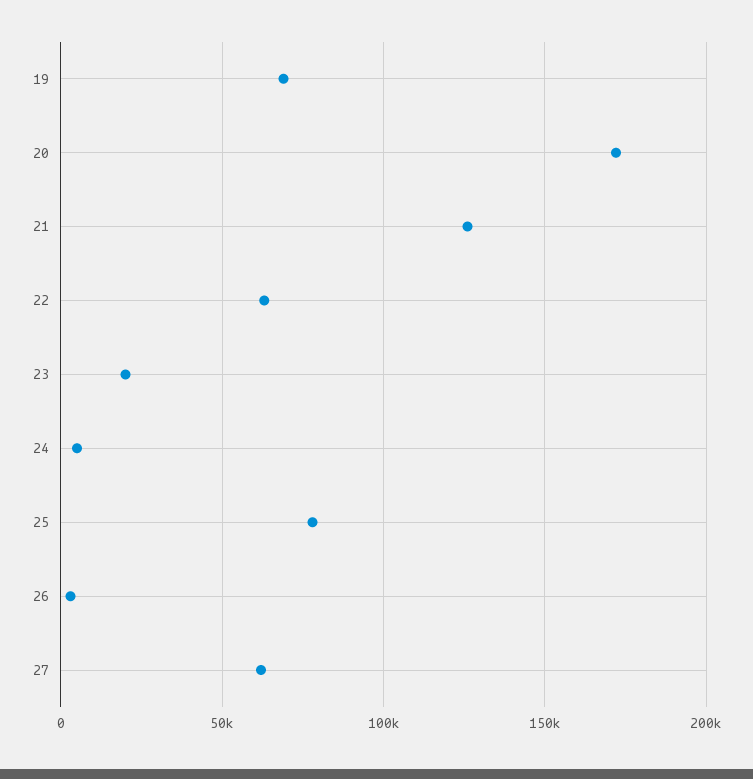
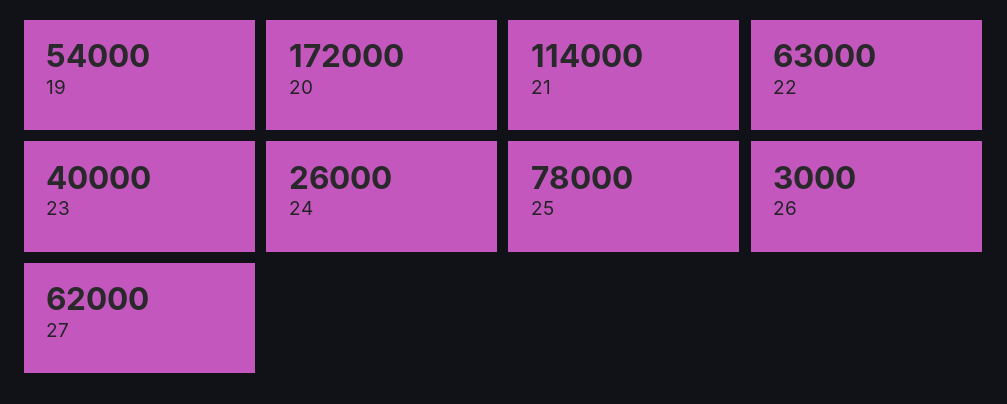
19: 70000 -> 54000
21: 125000 -> 114000
23: 20000 -> 40000
24: 5000 -> 26000

